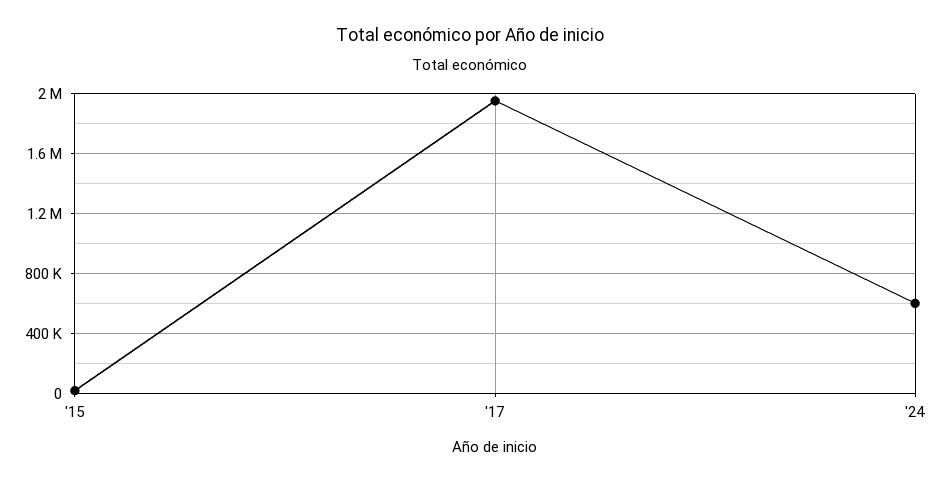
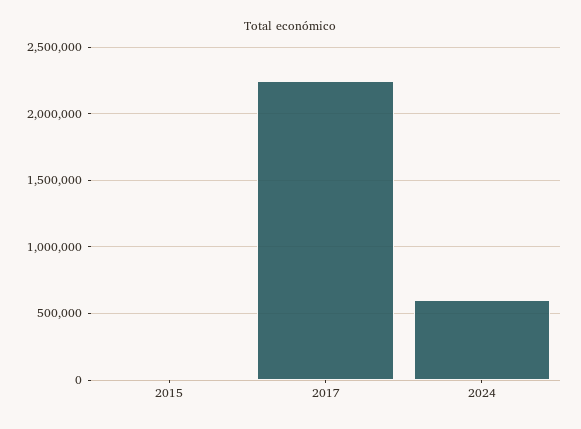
'17: 1950000 -> 2250000

